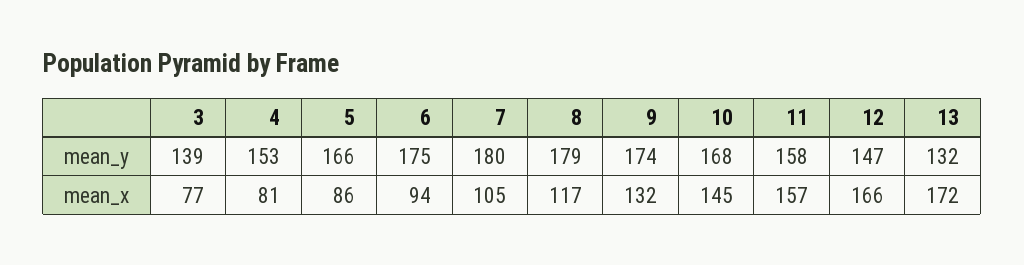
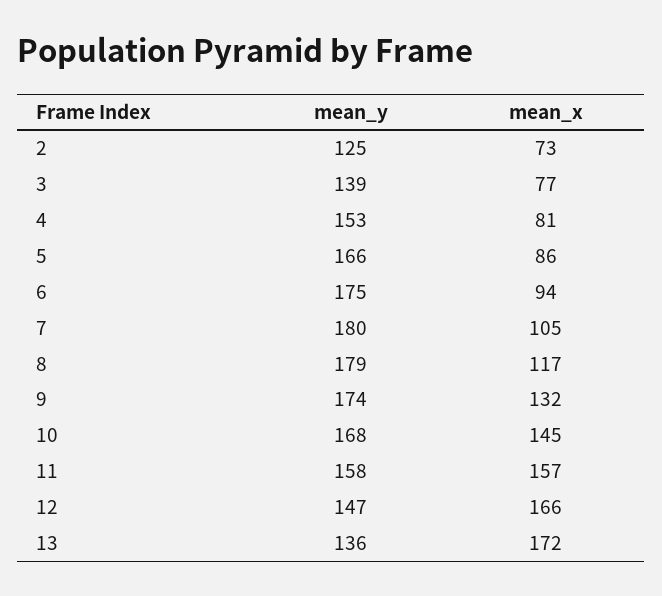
13, mean_y: 132 -> 136
2, mean_y: none -> 125
2, mean_x: none -> 73

